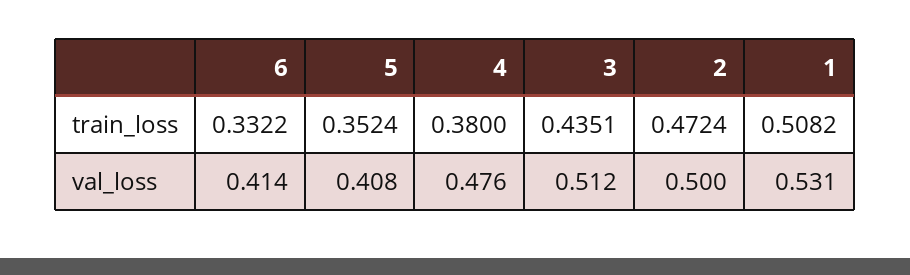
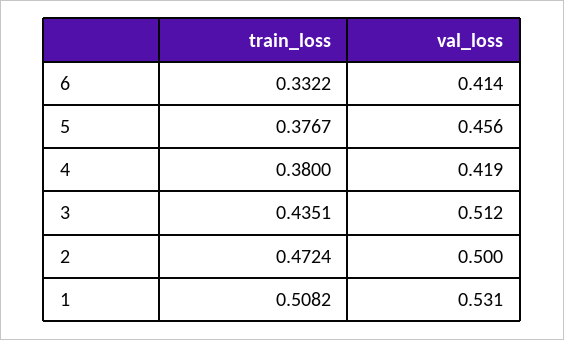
5, train_loss: 0.3524 -> 0.3767
5, val_loss: 0.408 -> 0.456
4, val_loss: 0.476 -> 0.419

